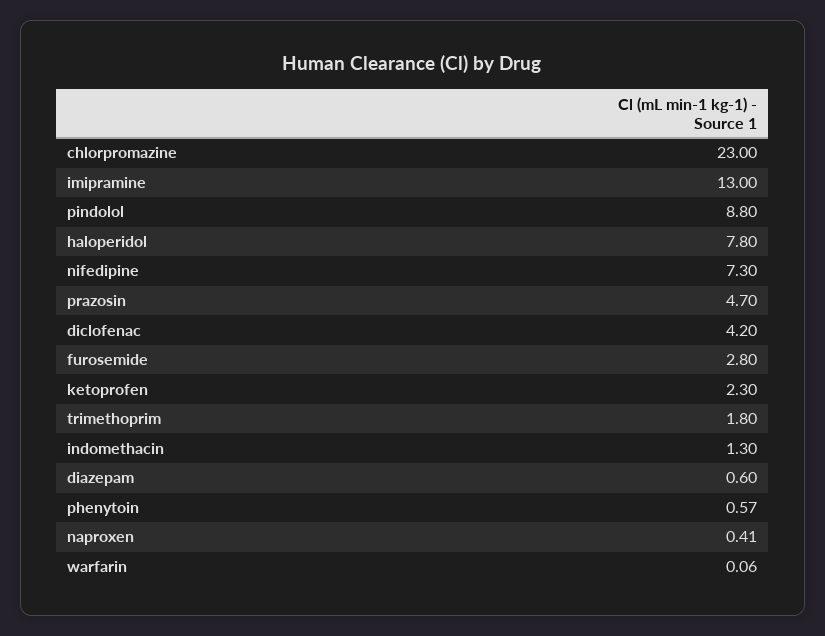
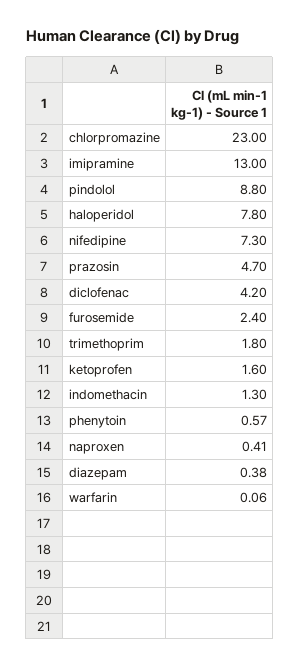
furosemide: 2.8 -> 2.4
ketoprofen: 2.3 -> 1.6
diazepam: 0.6 -> 0.38

